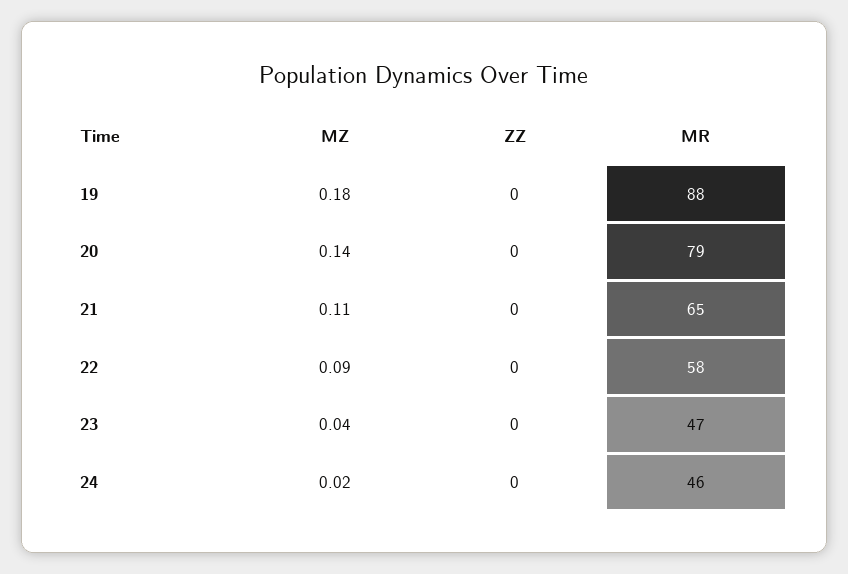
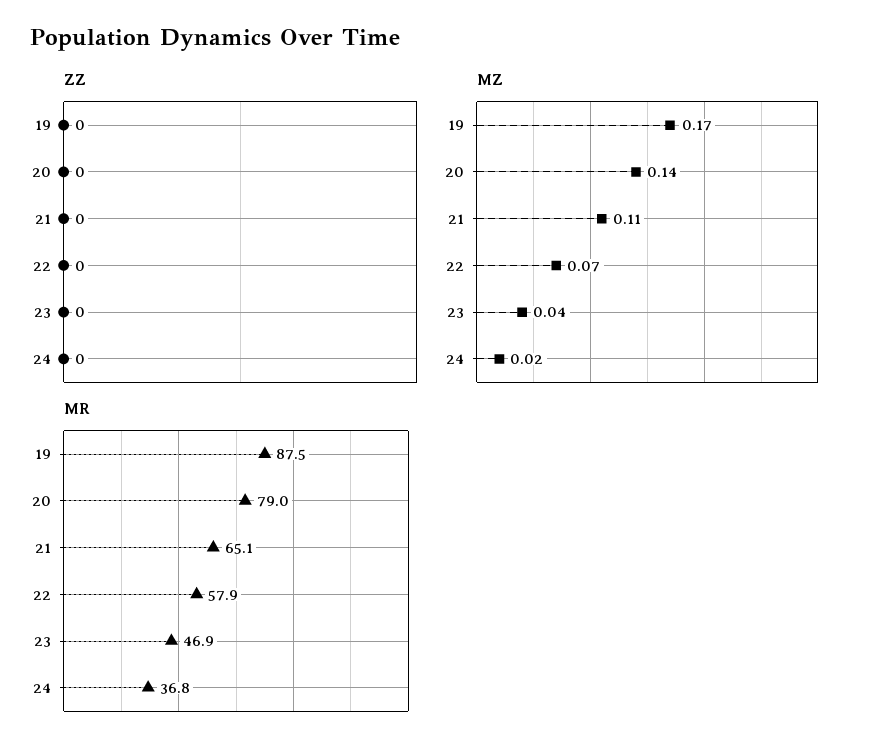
MZ, 19: 0.18 -> 0.17
MZ, 22: 0.09 -> 0.07
MR, 24: 46 -> 36.8

